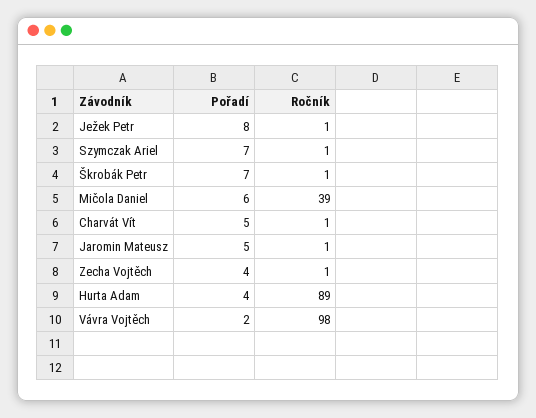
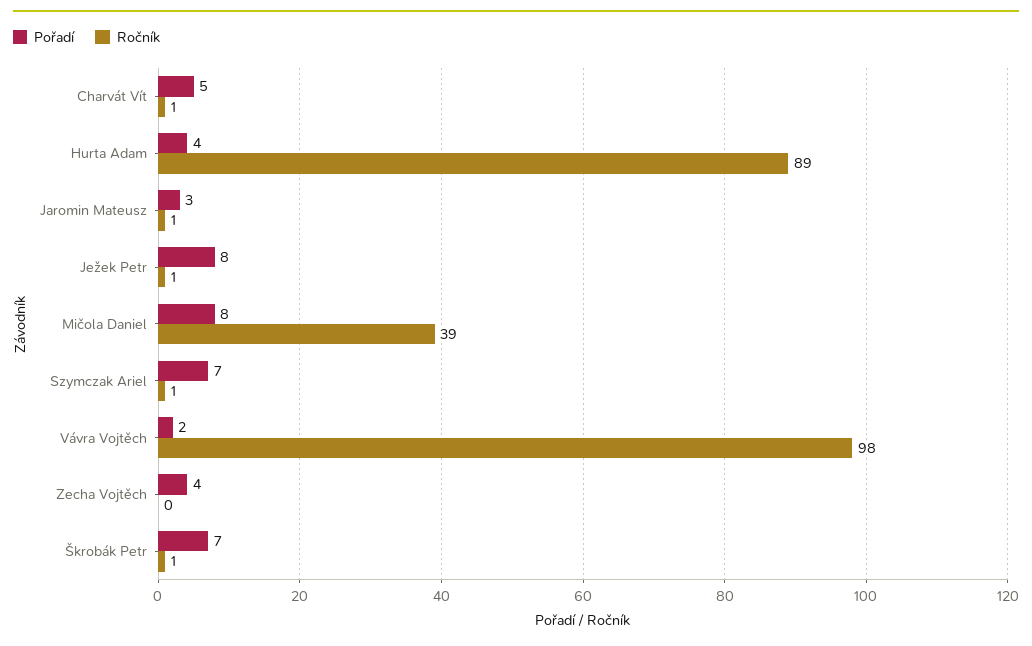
Pořadí, Mičola Daniel: 6 -> 8
Pořadí, Jaromin Mateusz: 5 -> 3
Ročník, Zecha Vojtěch: 1 -> 0

